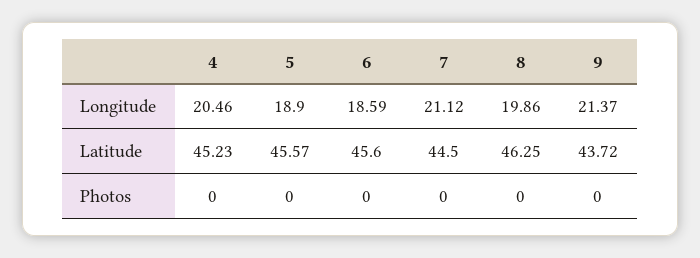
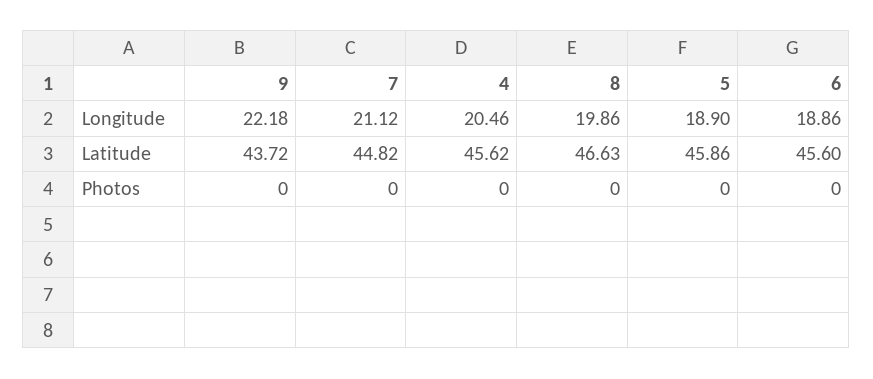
6, Longitude: 18.59 -> 18.86
9, Longitude: 21.37 -> 22.18
4, Latitude: 45.23 -> 45.62
5, Latitude: 45.57 -> 45.86
7, Latitude: 44.5 -> 44.82
8, Latitude: 46.25 -> 46.63

